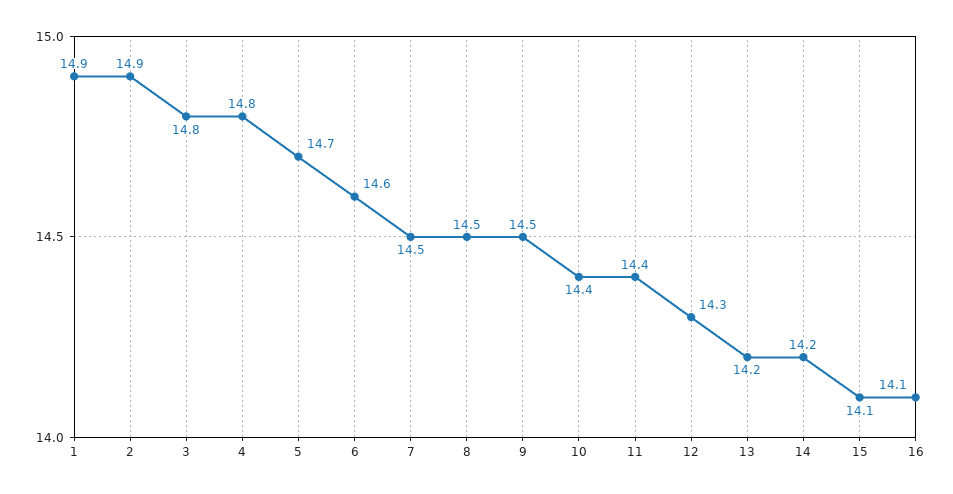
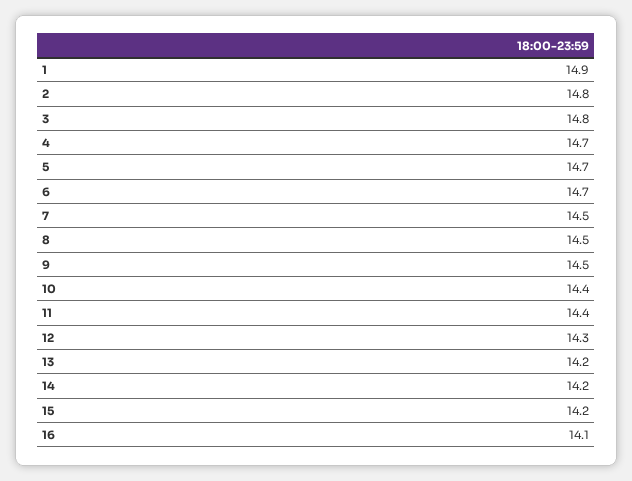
2: 14.9 -> 14.8
4: 14.8 -> 14.7
6: 14.6 -> 14.7
15: 14.1 -> 14.2

